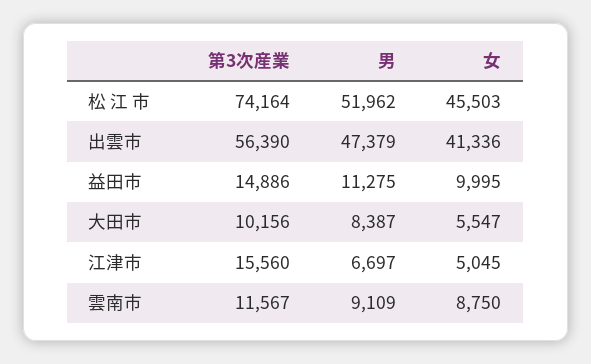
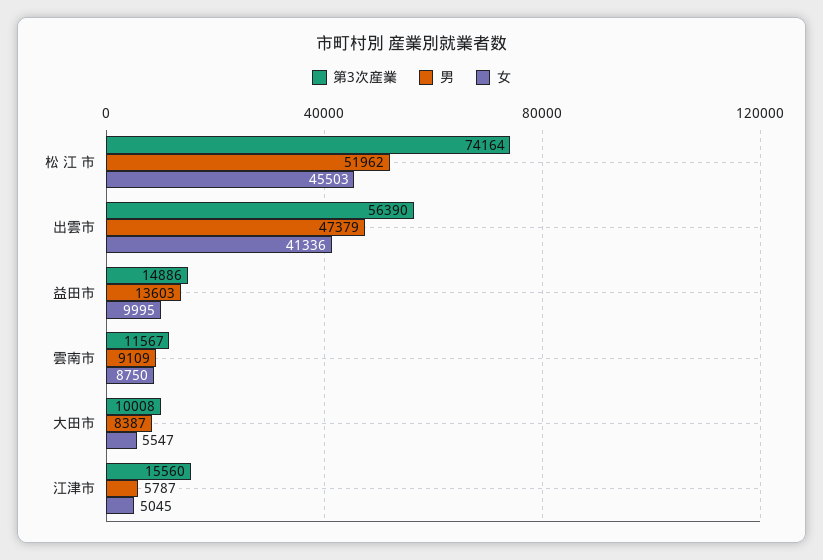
男, 益田市: 11275 -> 13603
第3次産業, 大田市: 10156 -> 10008
男, 江津市: 6697 -> 5787

